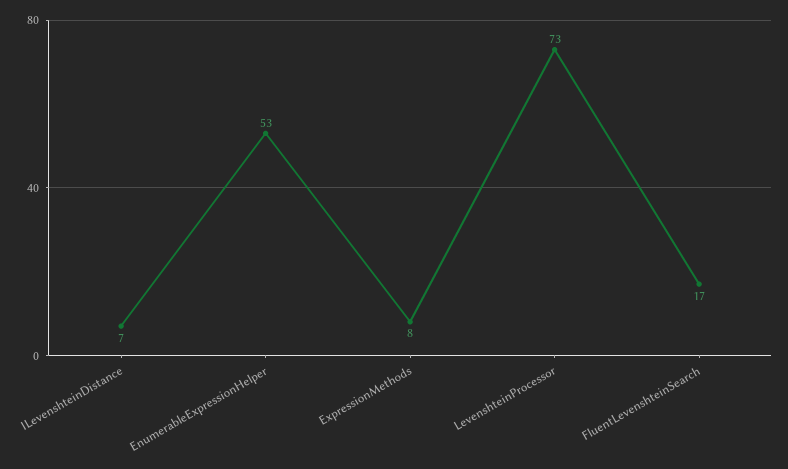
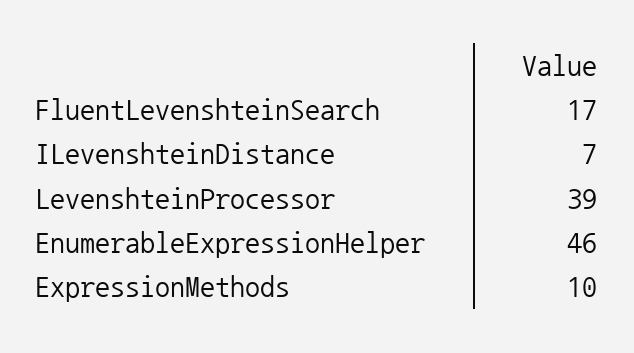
EnumerableExpressionHelper: 53 -> 46
ExpressionMethods: 8 -> 10
LevenshteinProcessor: 73 -> 39

